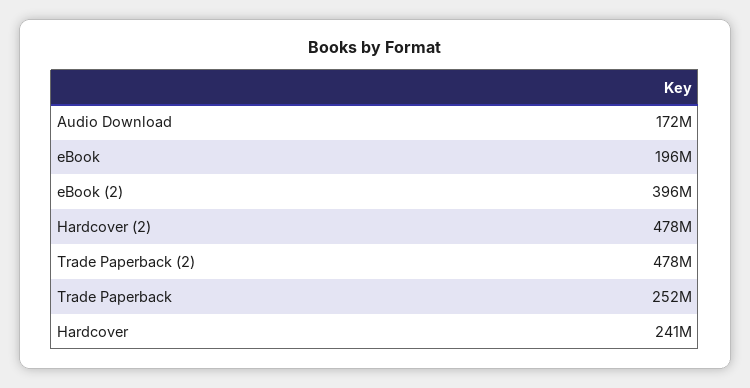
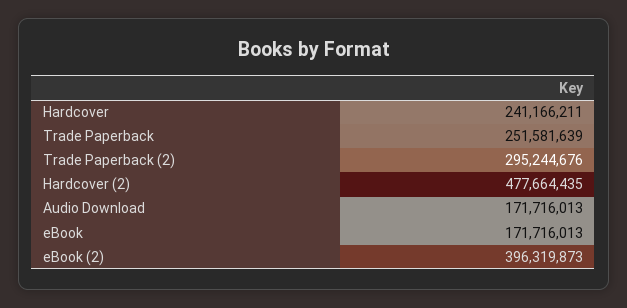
eBook: 196000000 -> 171716013
Trade Paperback (2): 478000000 -> 295244676

